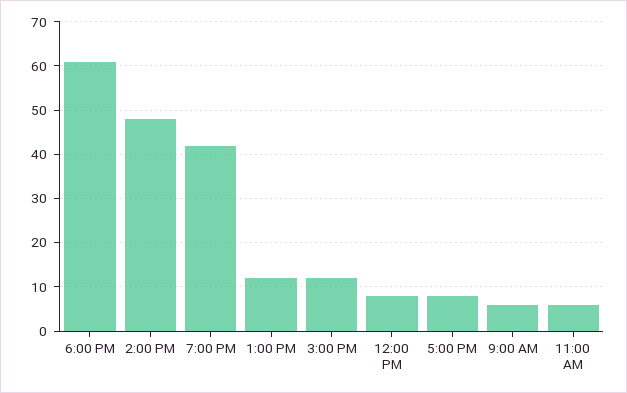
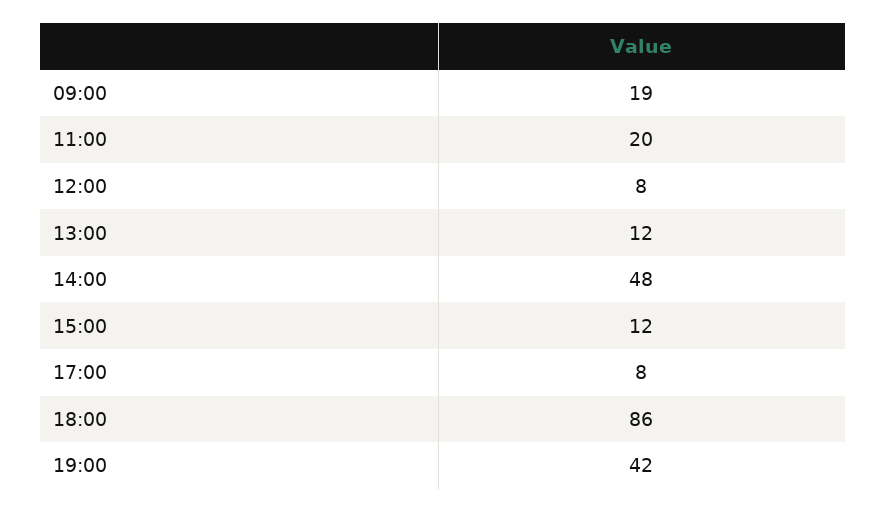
6:00 PM: 60 -> 86
9:00 AM: 5 -> 19
11:00 AM: 5 -> 20

